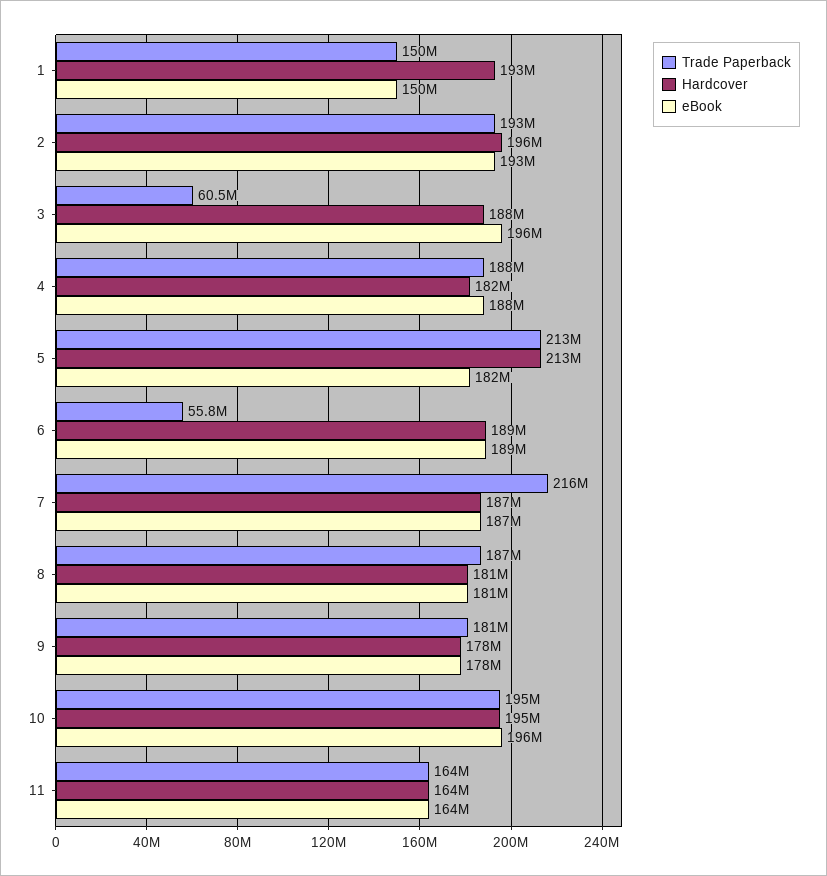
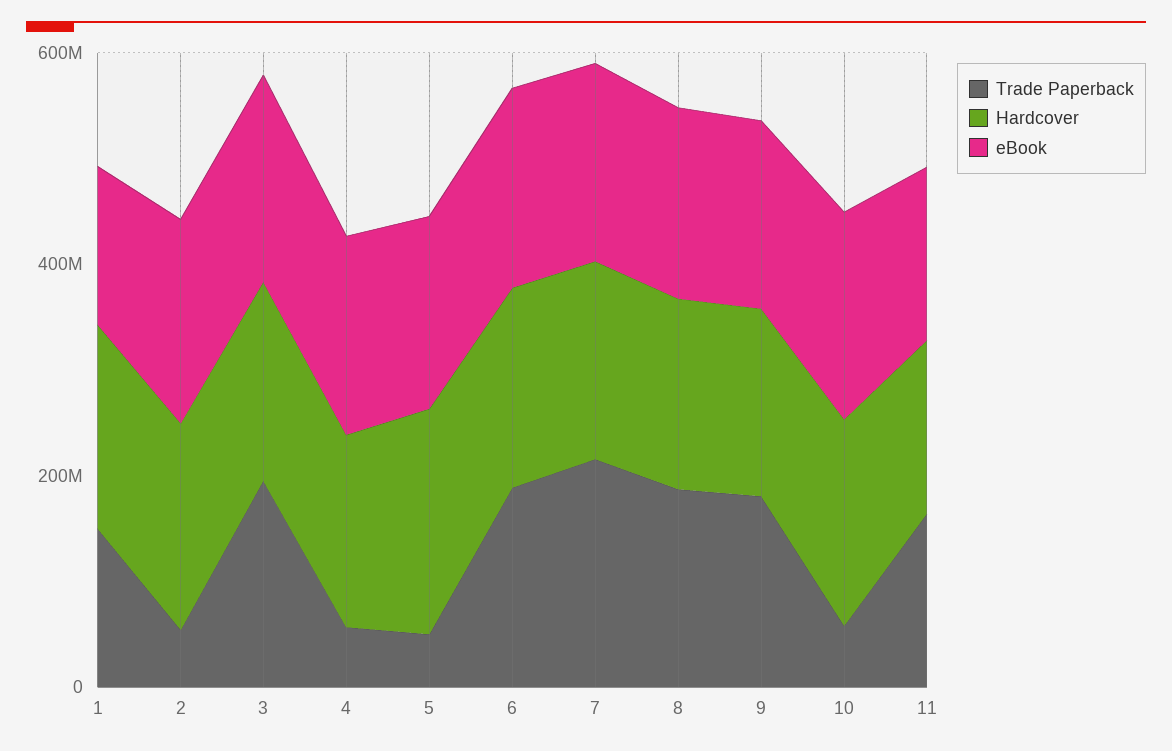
Trade Paperback, 2: 193000000 -> 50000000
Trade Paperback, 3: 60500000 -> 200000000
Trade Paperback, 4: 188000000 -> 50000000
Trade Paperback, 5: 213000000 -> 50000000
Trade Paperback, 6: 55800000 -> 200000000
Trade Paperback, 10: 195000000 -> 50000000

